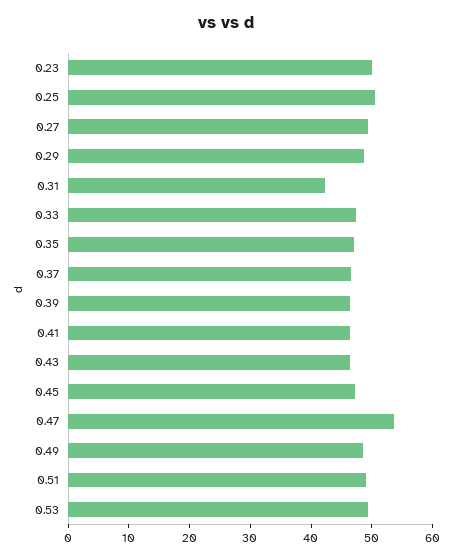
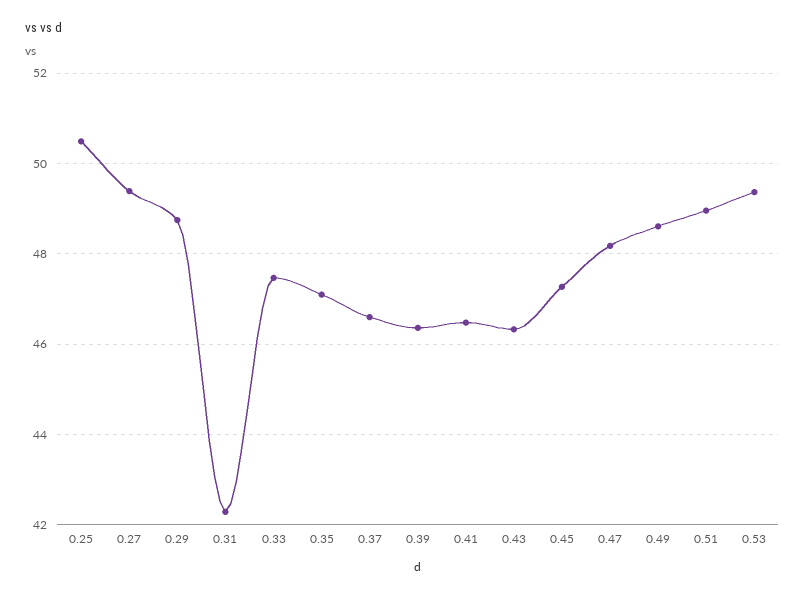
0.23: 50 -> none
0.47: 54 -> 48.2

